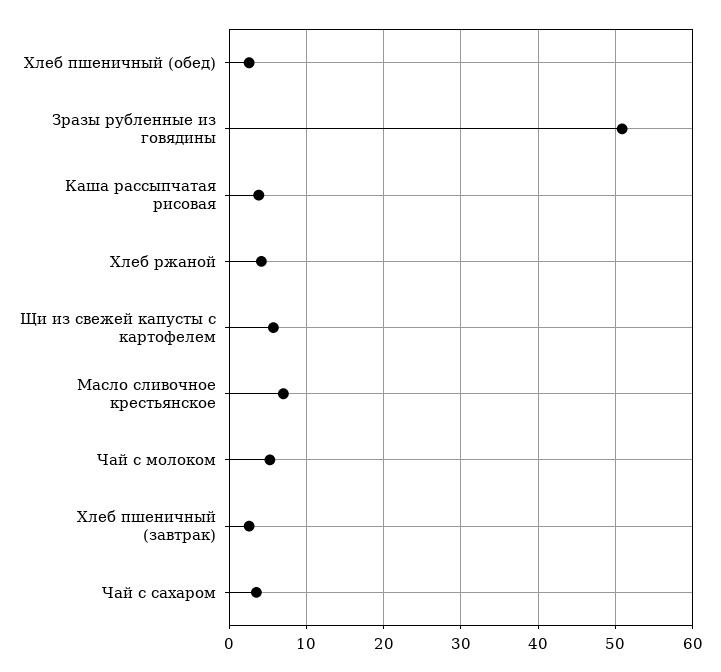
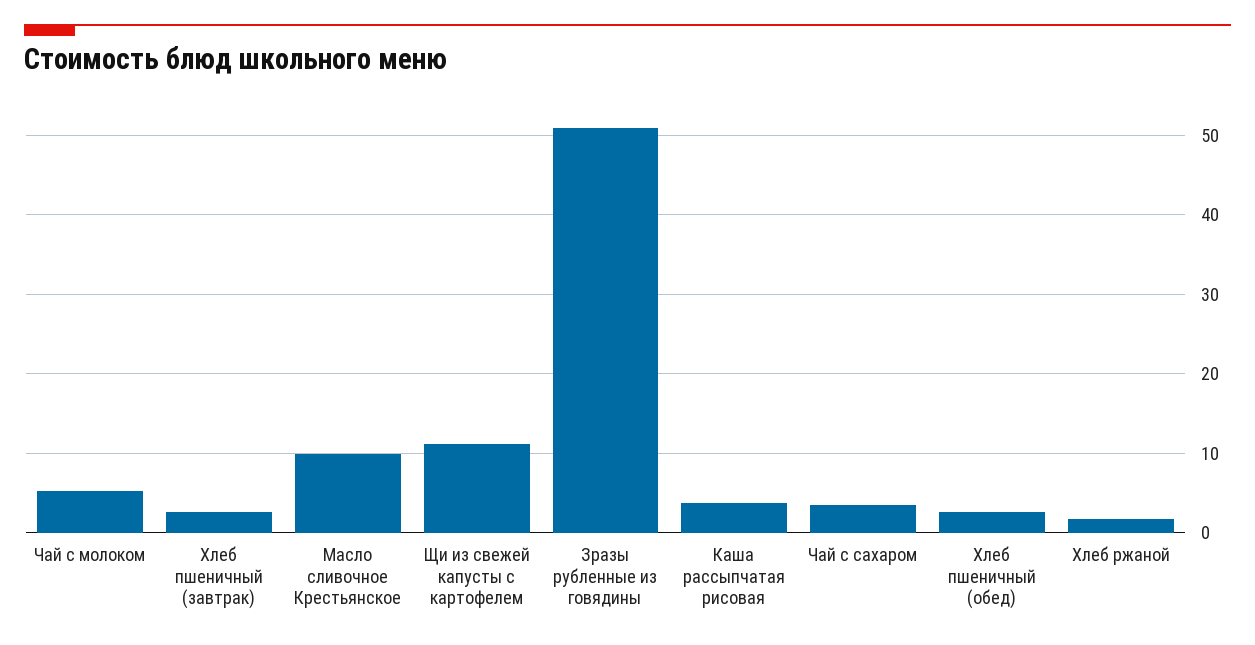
Хлеб ржаной: 4 -> 2
Щи из свежей капусты с картофелем: 6 -> 11
Масло сливочное крестьянское: 7 -> 10

